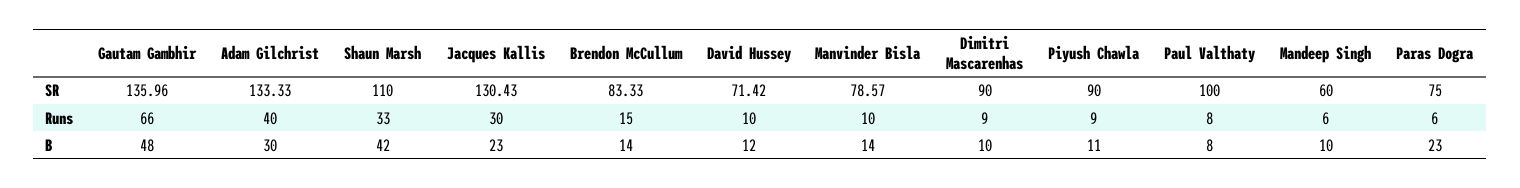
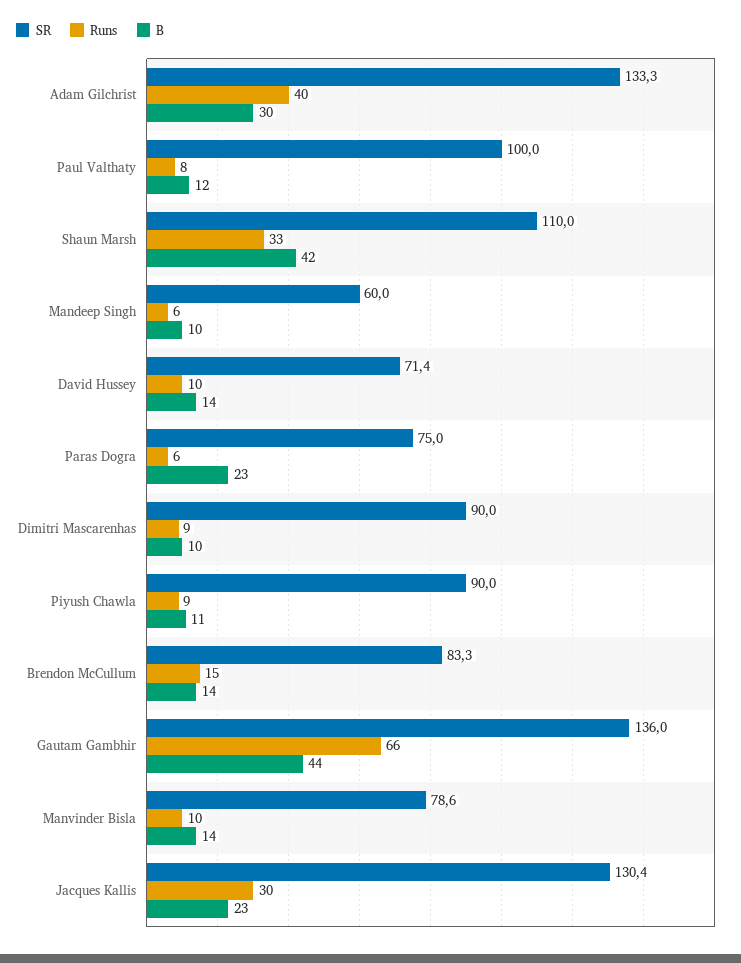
B, Gautam Gambhir: 48 -> 44
B, David Hussey: 12 -> 14
B, Paul Valthaty: 8 -> 12

